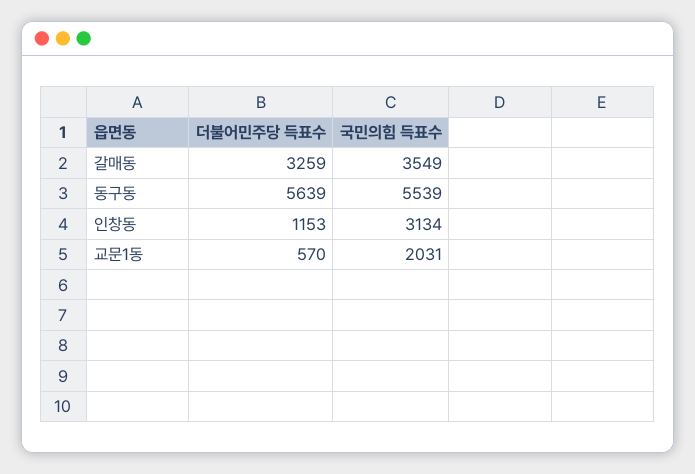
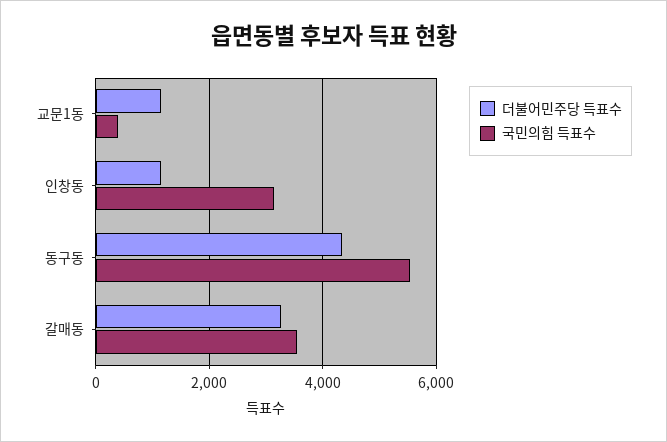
더불어민주당 득표수, 동구동: 5639 -> 4400
더불어민주당 득표수, 교문1동: 570 -> 1200
국민의힘 득표수, 교문1동: 2031 -> 400

